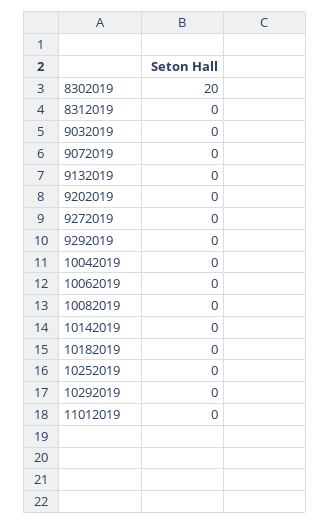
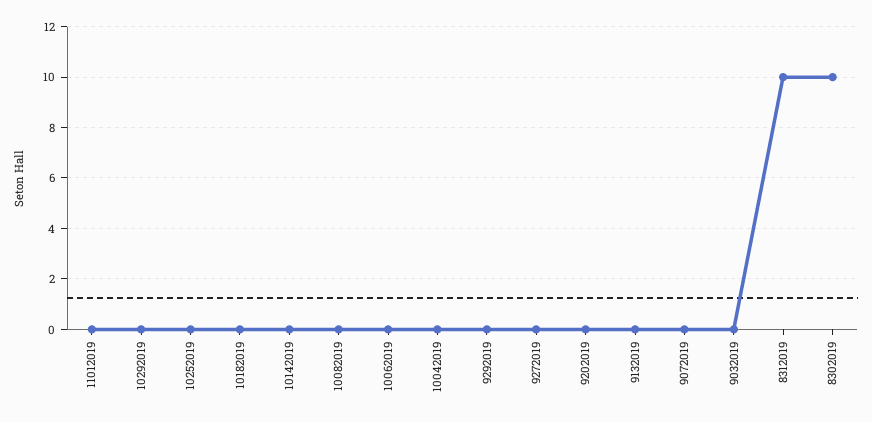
8302019: 20 -> 10
8312019: 0 -> 10

